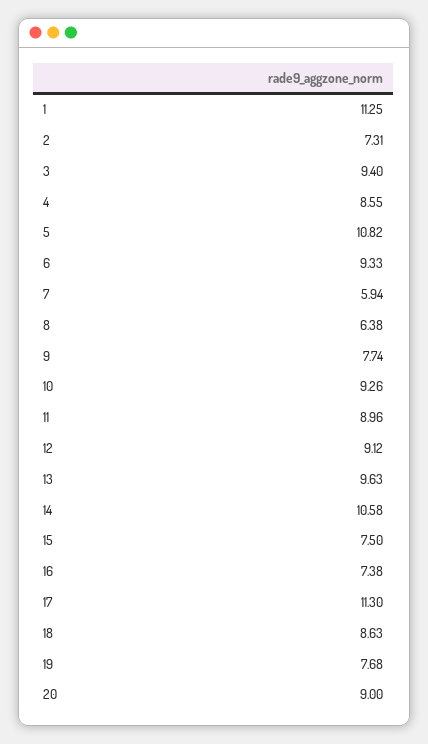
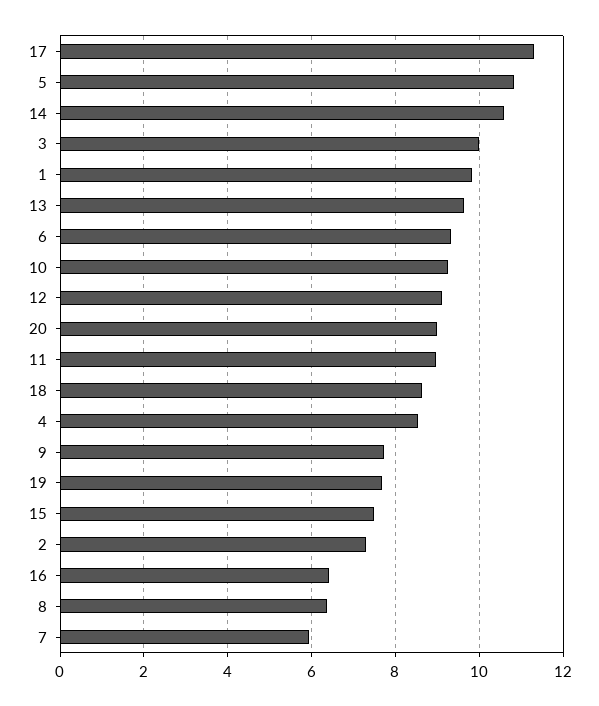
1: 11.25 -> 9.8
3: 9.4 -> 10
16: 7.38 -> 6.4

